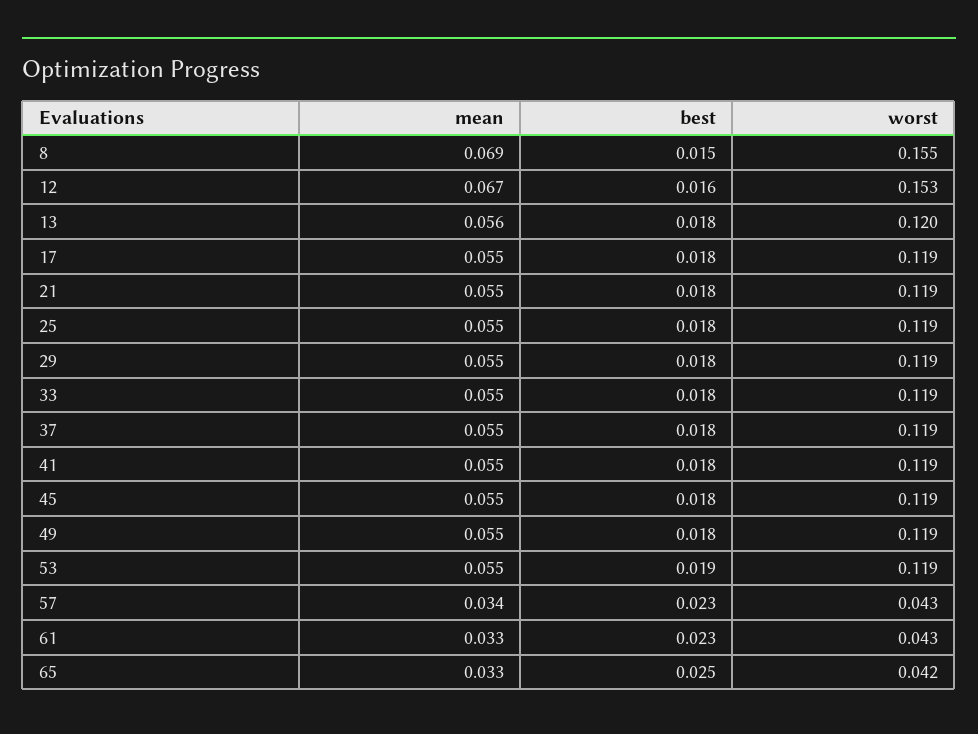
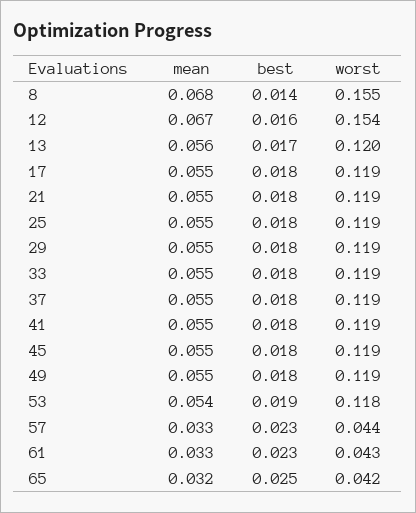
mean, 8: 0.069 -> 0.068
best, 8: 0.015 -> 0.014
worst, 12: 0.153 -> 0.154
best, 13: 0.018 -> 0.017
mean, 53: 0.055 -> 0.054
worst, 53: 0.119 -> 0.118
mean, 57: 0.034 -> 0.033
worst, 57: 0.043 -> 0.044
mean, 65: 0.033 -> 0.032

